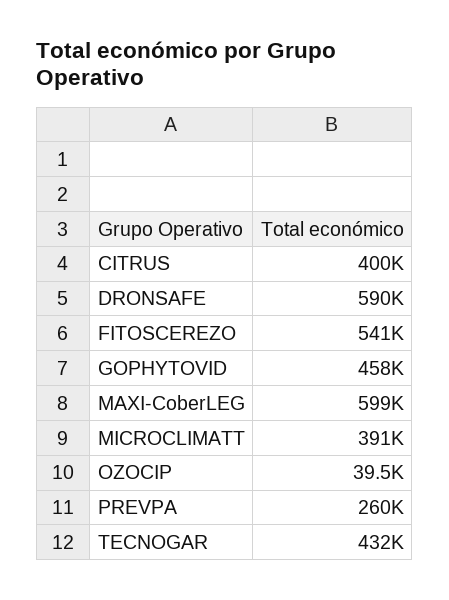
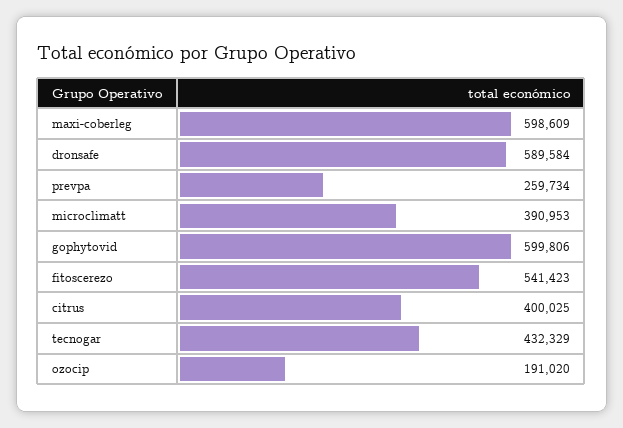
GOPHYTOVID: 458000 -> 599806
OZOCIP: 39500 -> 191020

